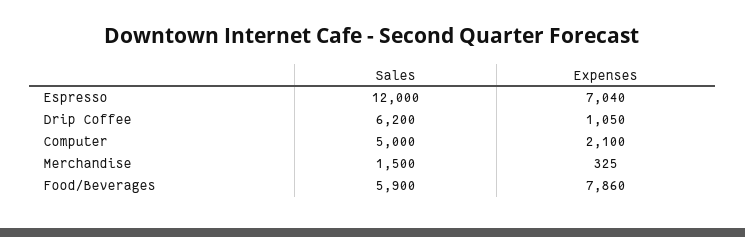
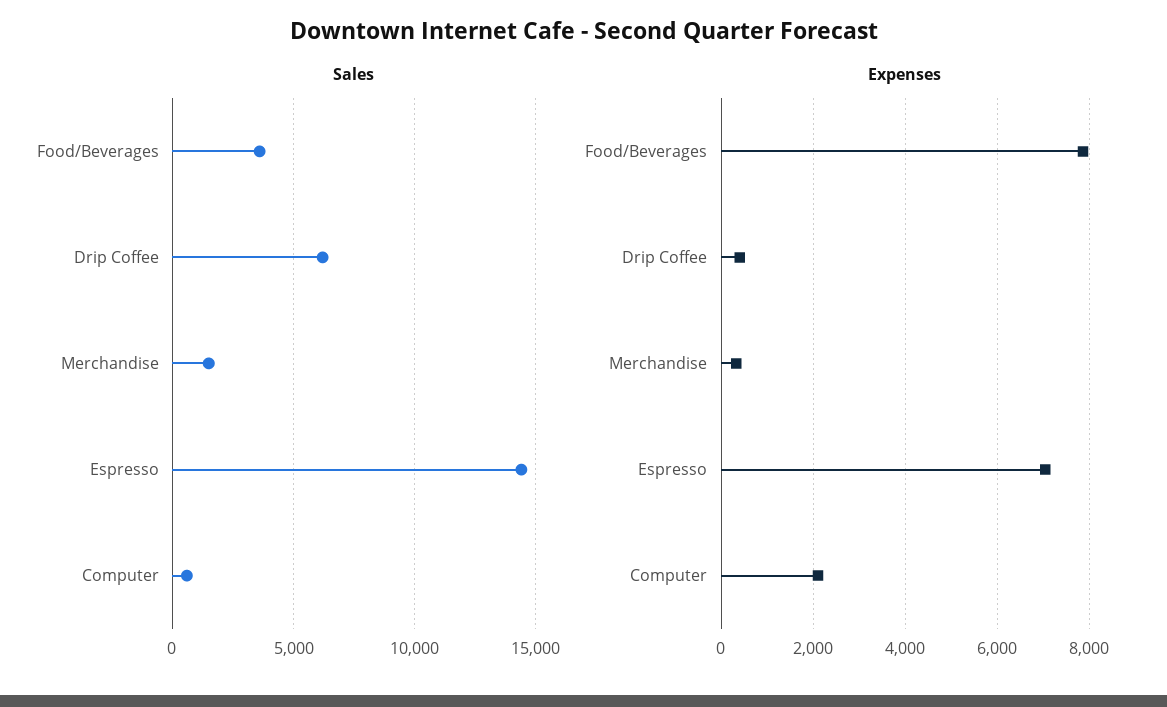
Sales, Espresso: 12000 -> 14500
Expenses, Drip Coffee: 1050 -> 400
Sales, Computer: 5000 -> 500
Sales, Food/Beverages: 5900 -> 3500

